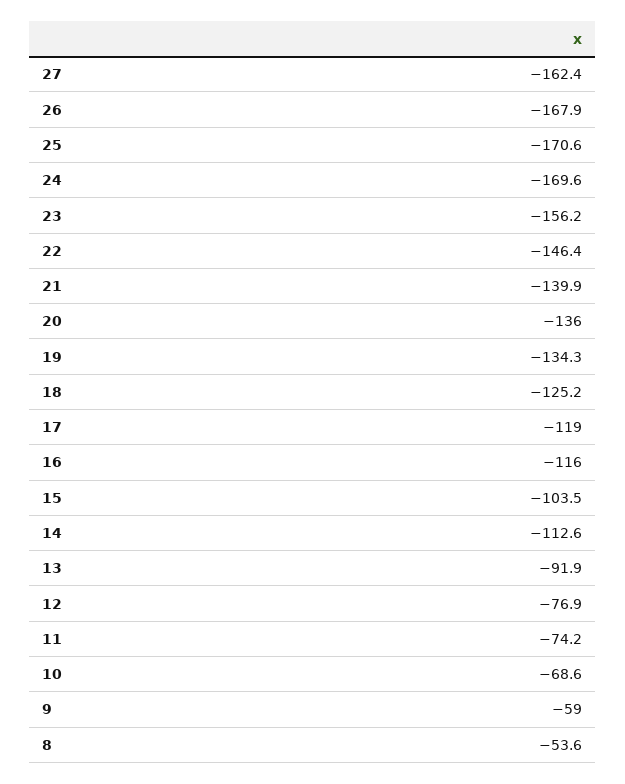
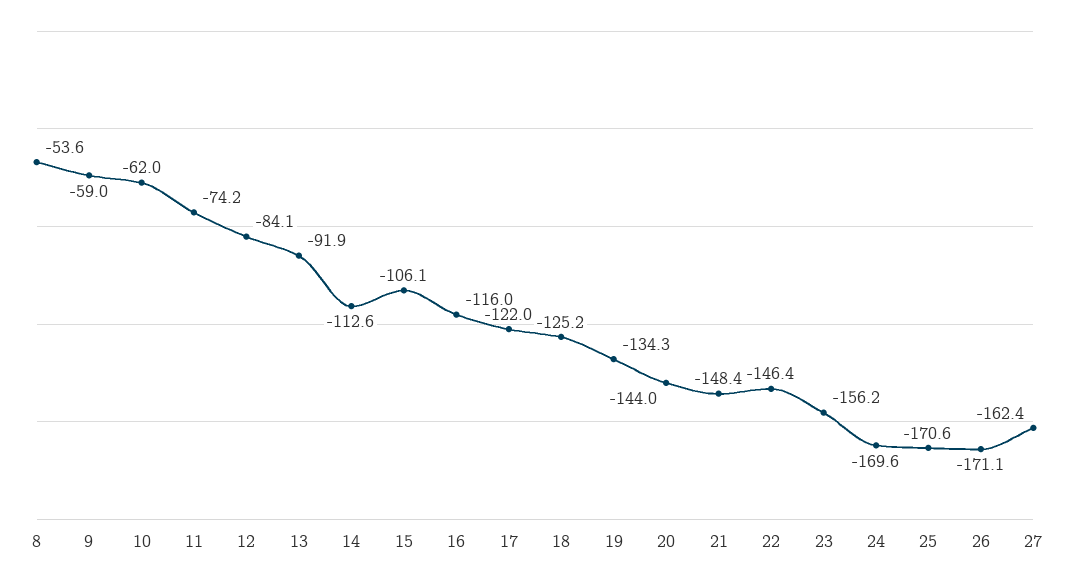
26: -167.9 -> -171.1
21: -139.9 -> -148.4
20: -136 -> -144
17: -119 -> -122
15: -103.5 -> -106.1
12: -76.9 -> -84.1
10: -68.6 -> -62

